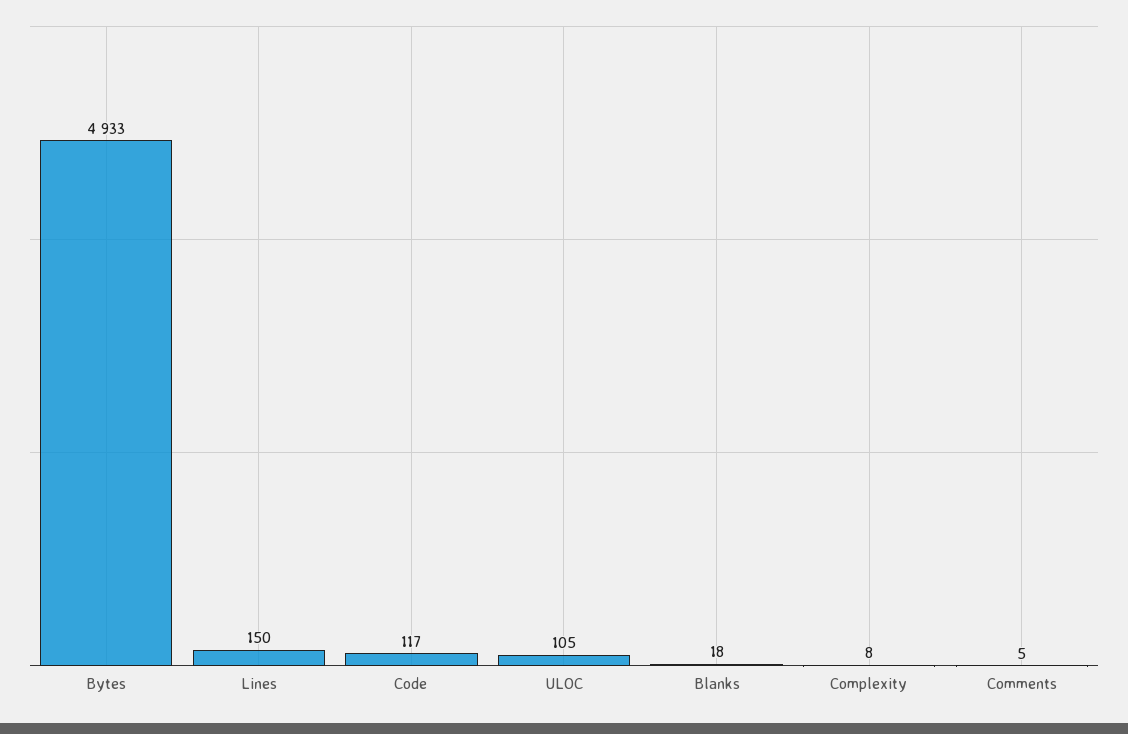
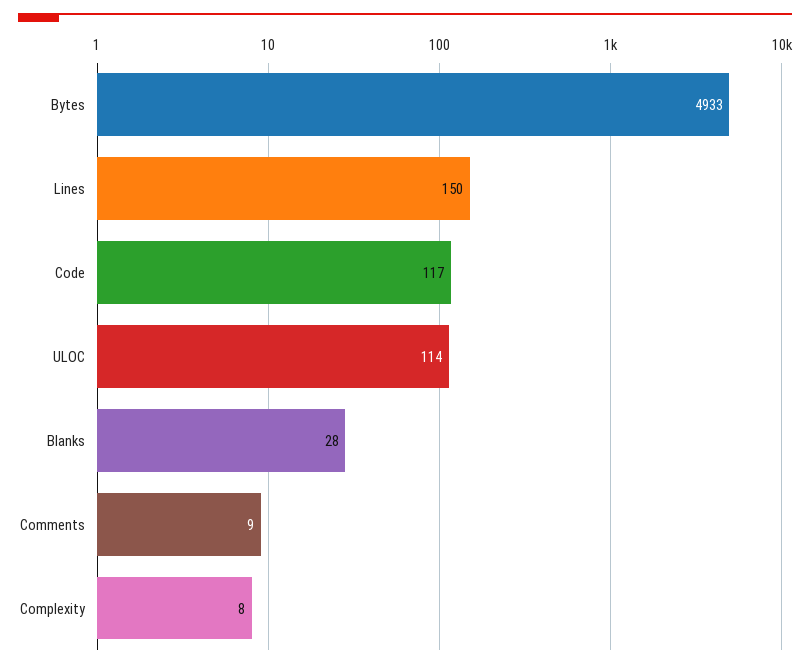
ULOC: 105 -> 114
Blanks: 18 -> 28
Comments: 5 -> 9

